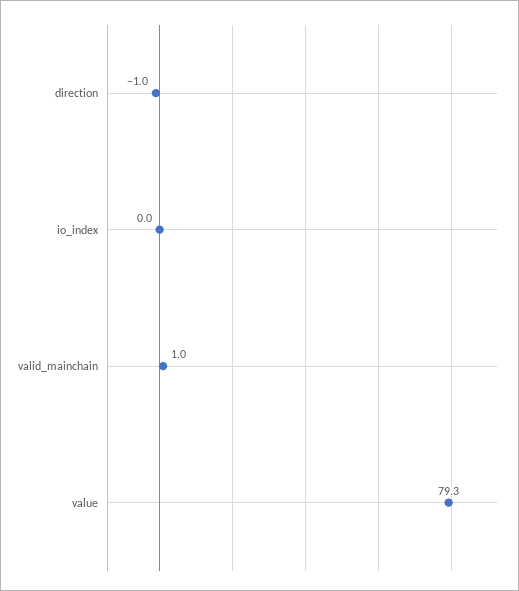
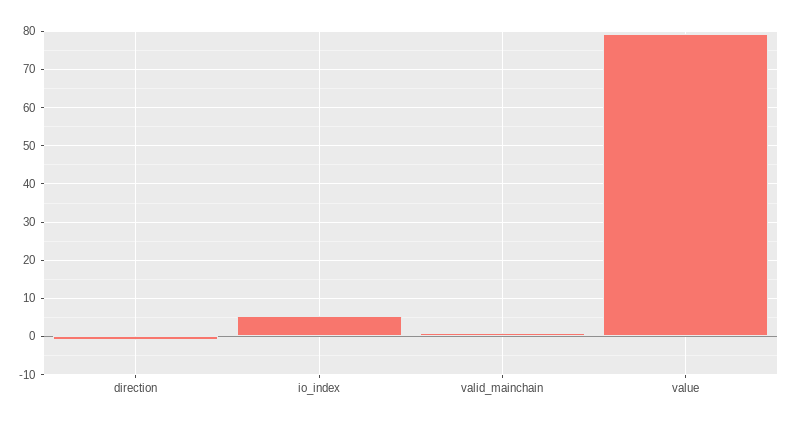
io_index: 0 -> 6

